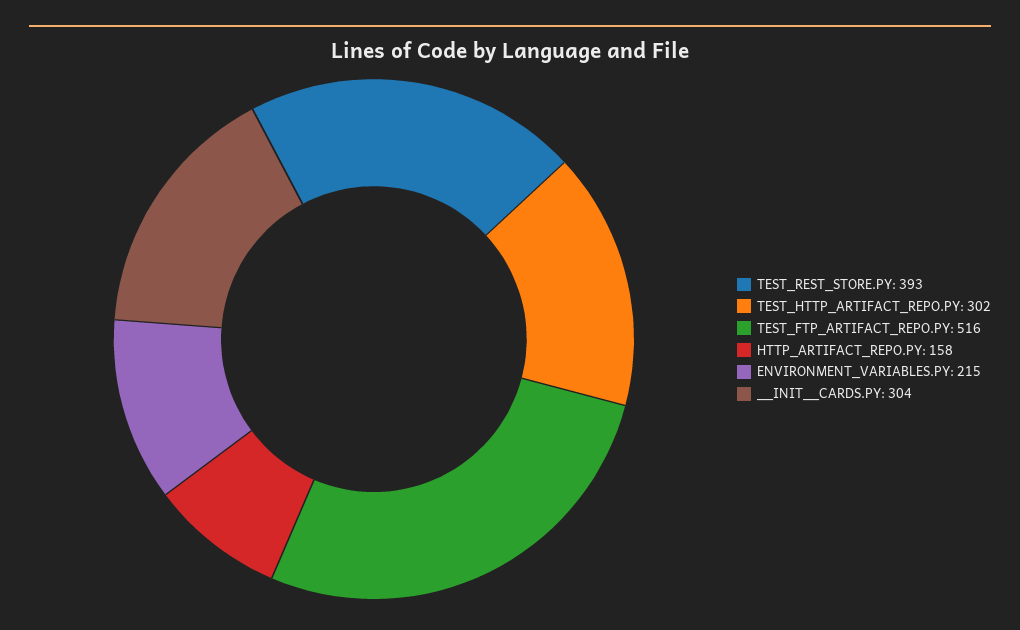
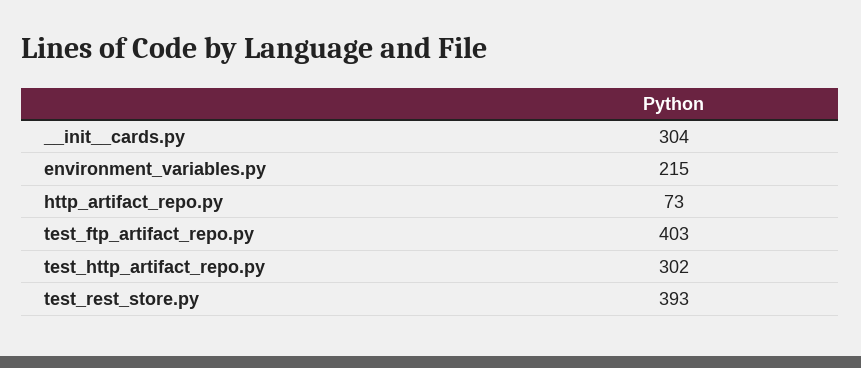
TEST_FTP_ARTIFACT_REPO.PY: 516 -> 403
HTTP_ARTIFACT_REPO.PY: 158 -> 73

